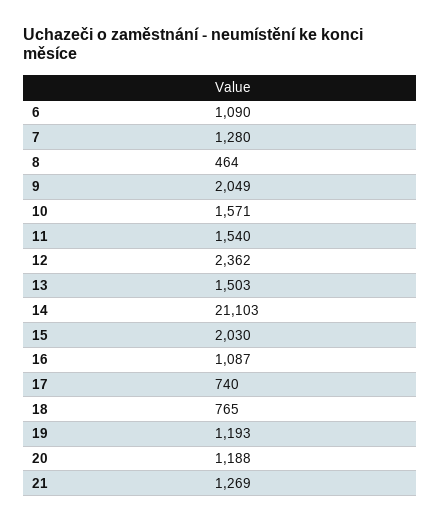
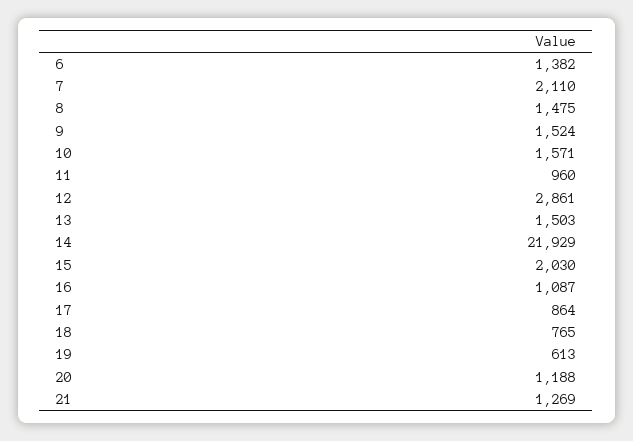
6: 1090 -> 1382
7: 1280 -> 2110
8: 464 -> 1475
9: 2049 -> 1524
11: 1540 -> 960
12: 2362 -> 2861
14: 21103 -> 21929
17: 740 -> 864
19: 1193 -> 613

